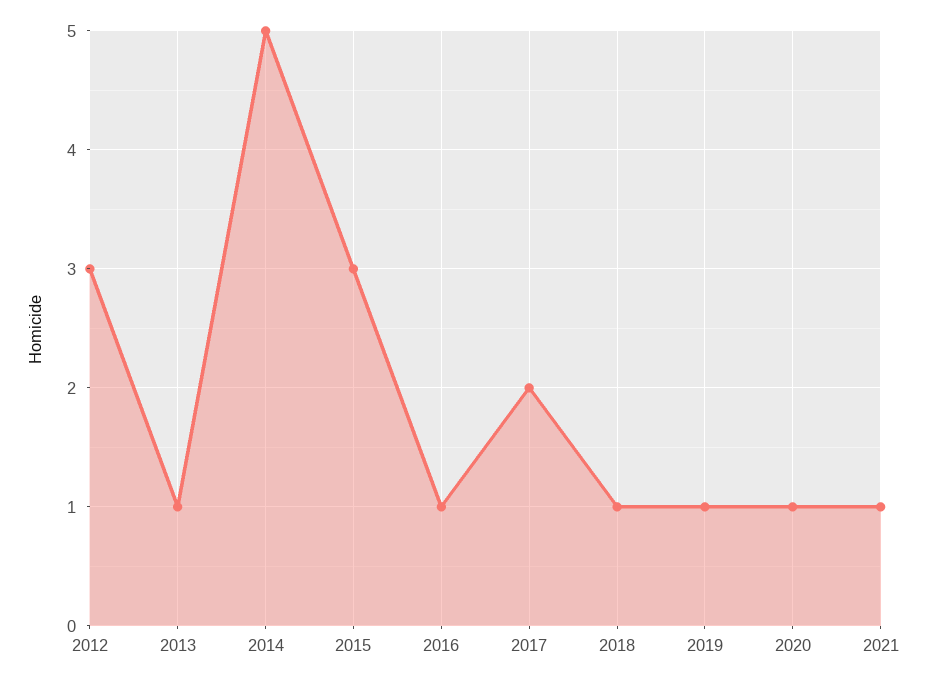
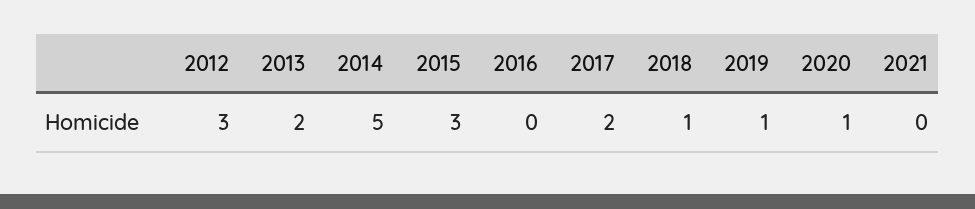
2013: 1 -> 2
2016: 1 -> 0
2021: 1 -> 0

